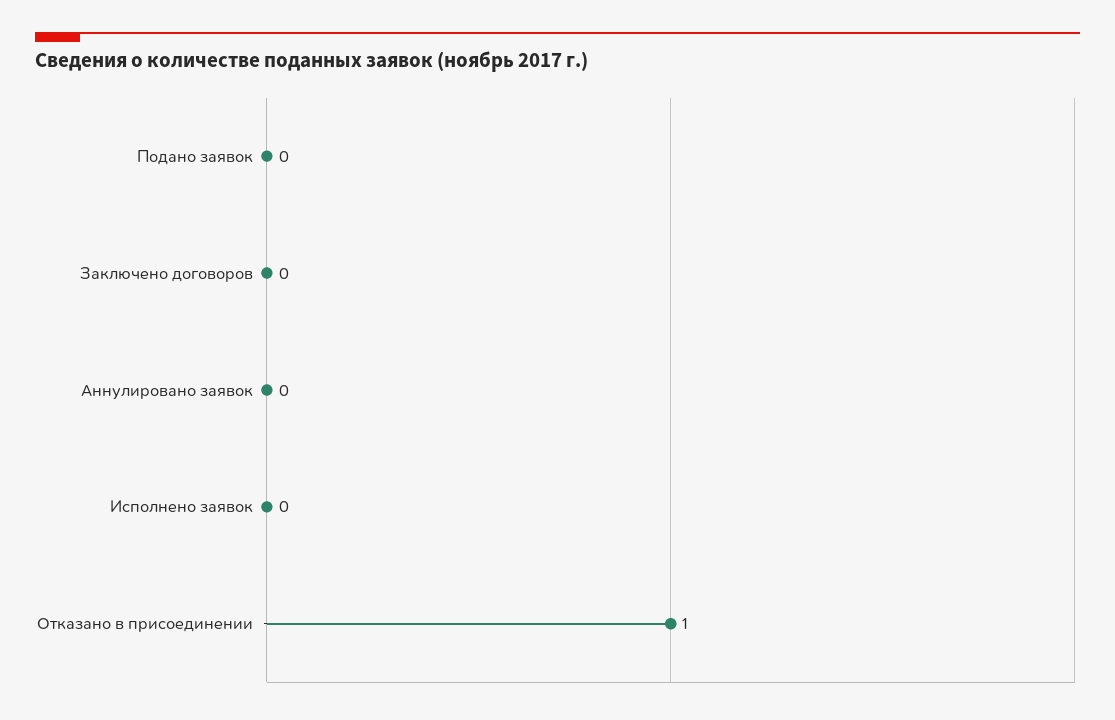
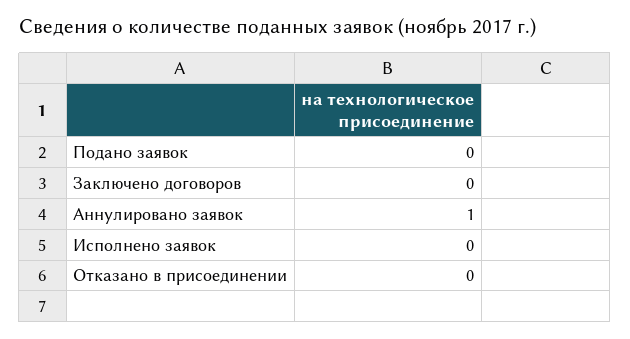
Аннулировано заявок: 0 -> 1
Отказано в присоединении: 1 -> 0

